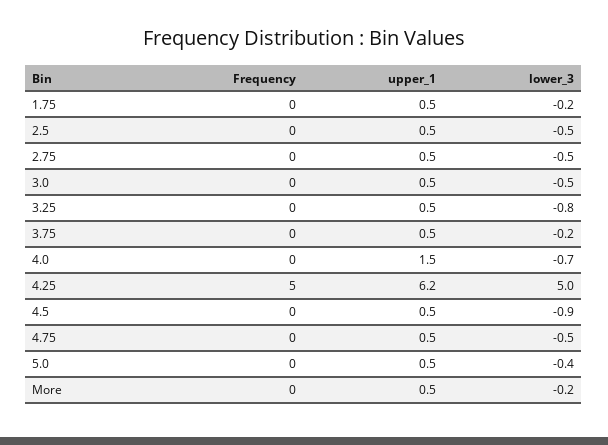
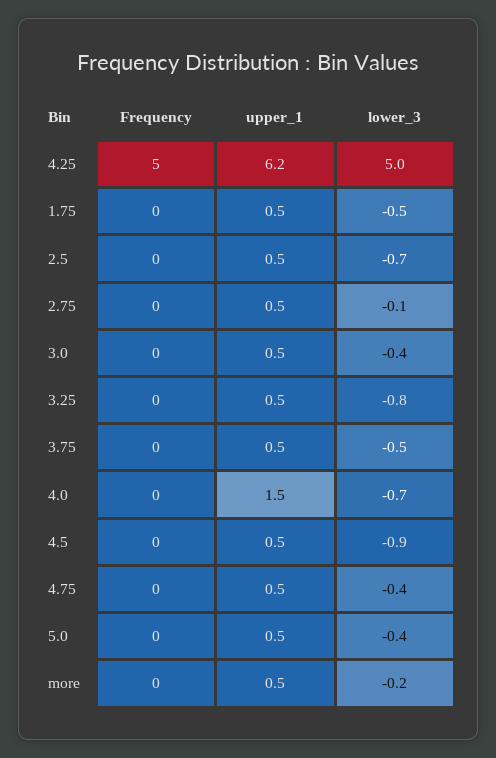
lower_3, 1.75: -0.2 -> -0.5
lower_3, 2.5: -0.5 -> -0.7
lower_3, 2.75: -0.5 -> -0.1
lower_3, 3.0: -0.5 -> -0.4
lower_3, 3.75: -0.2 -> -0.5
lower_3, 4.75: -0.5 -> -0.4

